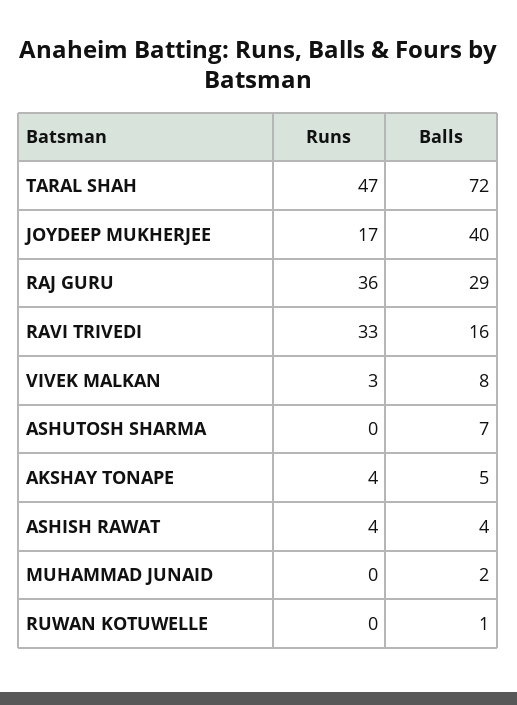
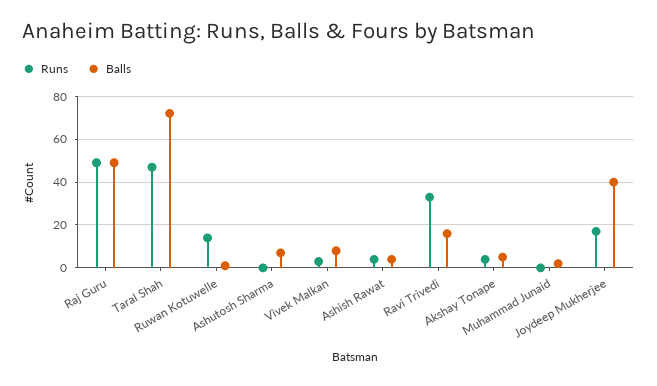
Runs, RAJ GURU: 36 -> 50
Balls, RAJ GURU: 29 -> 50
Runs, RUWAN KOTUWELLE: 0 -> 15

